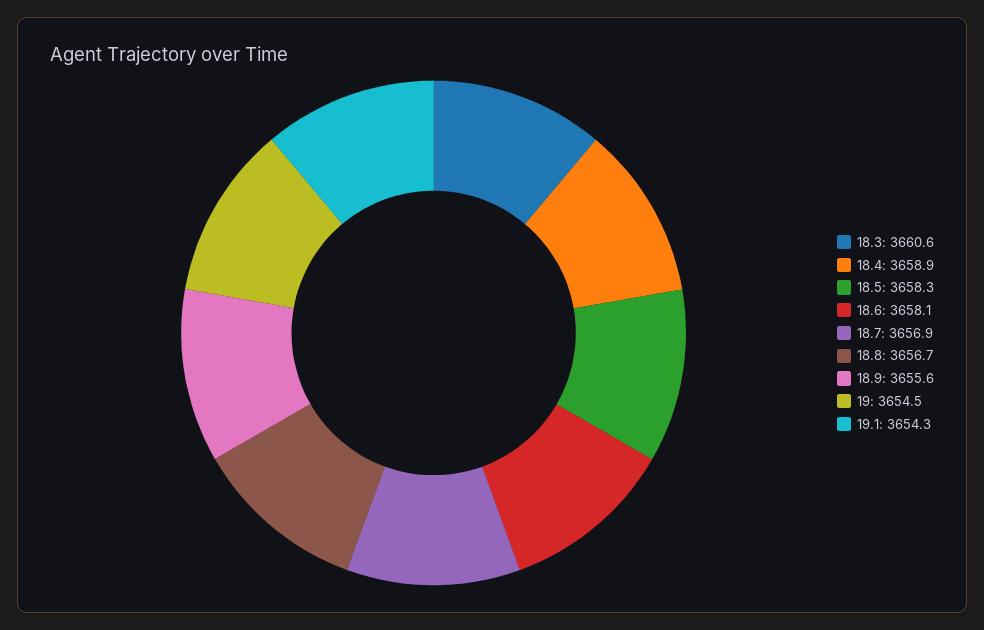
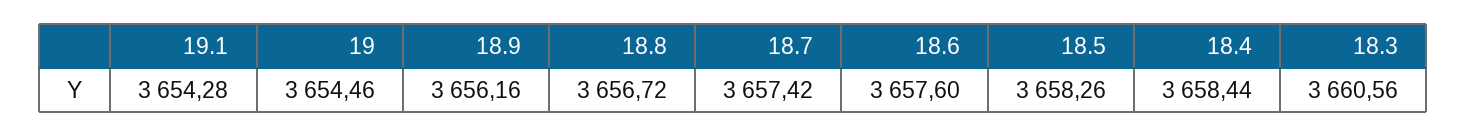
18.4: 3658.9 -> 3658.44
18.6: 3658.1 -> 3657.6
18.7: 3656.9 -> 3657.42
18.9: 3655.6 -> 3656.16

